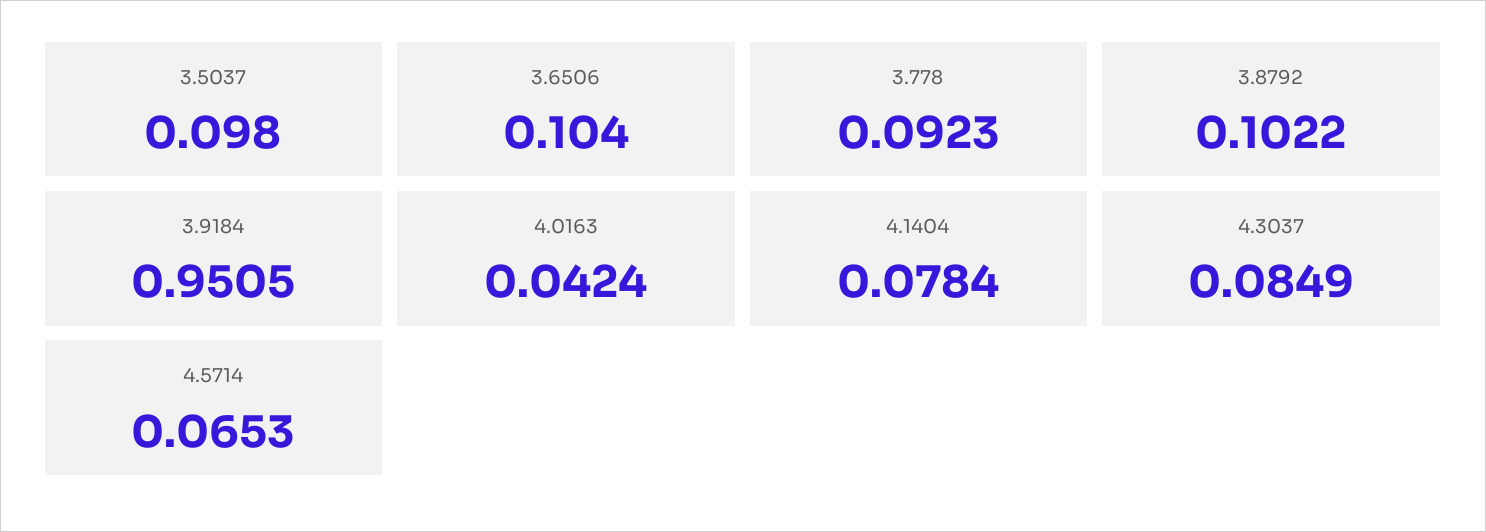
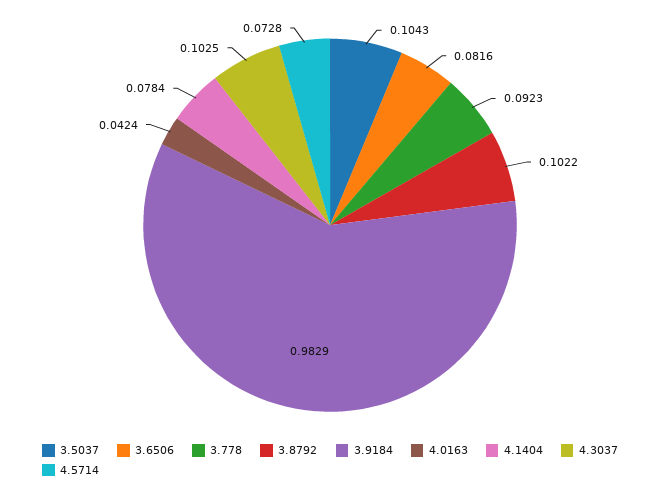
3.5037: 0.098 -> 0.1043
3.6506: 0.104 -> 0.0816
3.9184: 0.9505 -> 0.9829
4.3037: 0.0849 -> 0.1025
4.5714: 0.0653 -> 0.0728

